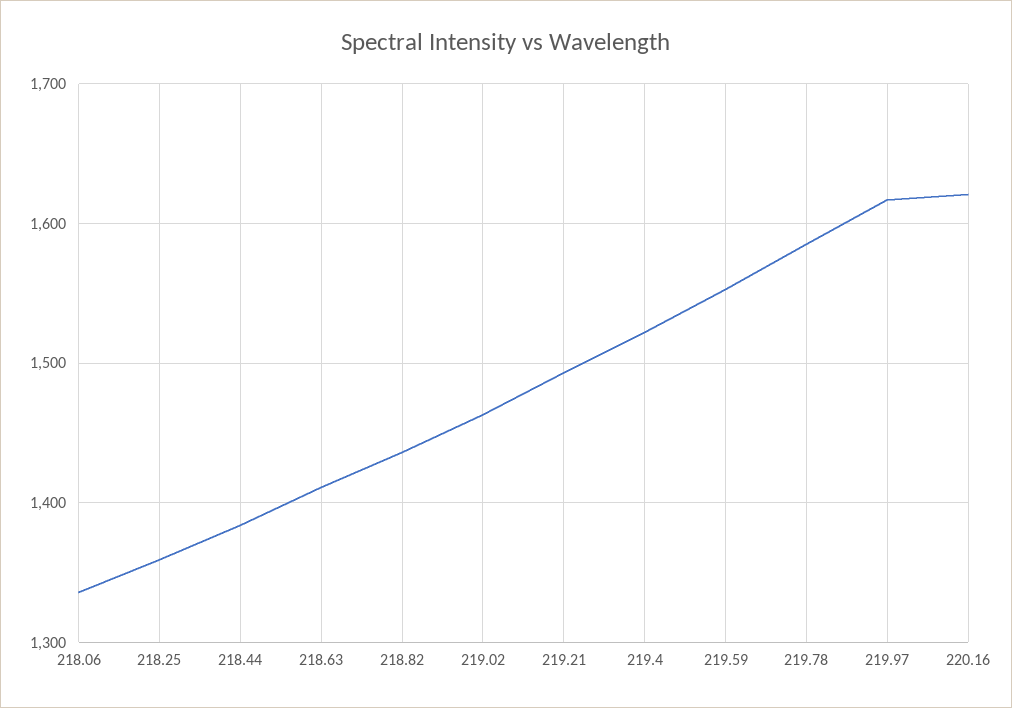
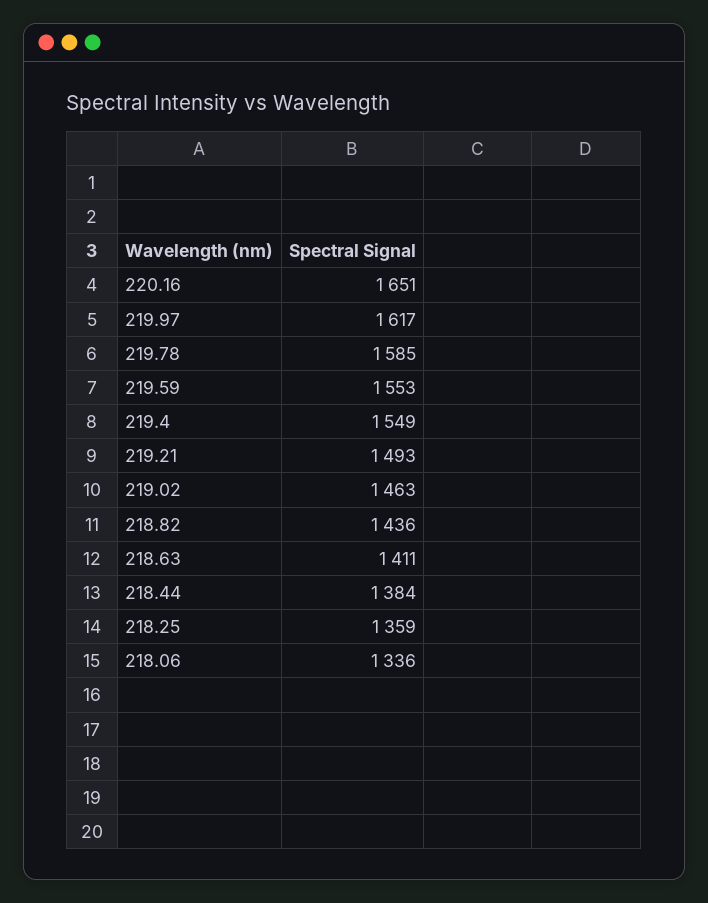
219.4: 1520 -> 1549
220.16: 1620 -> 1651

